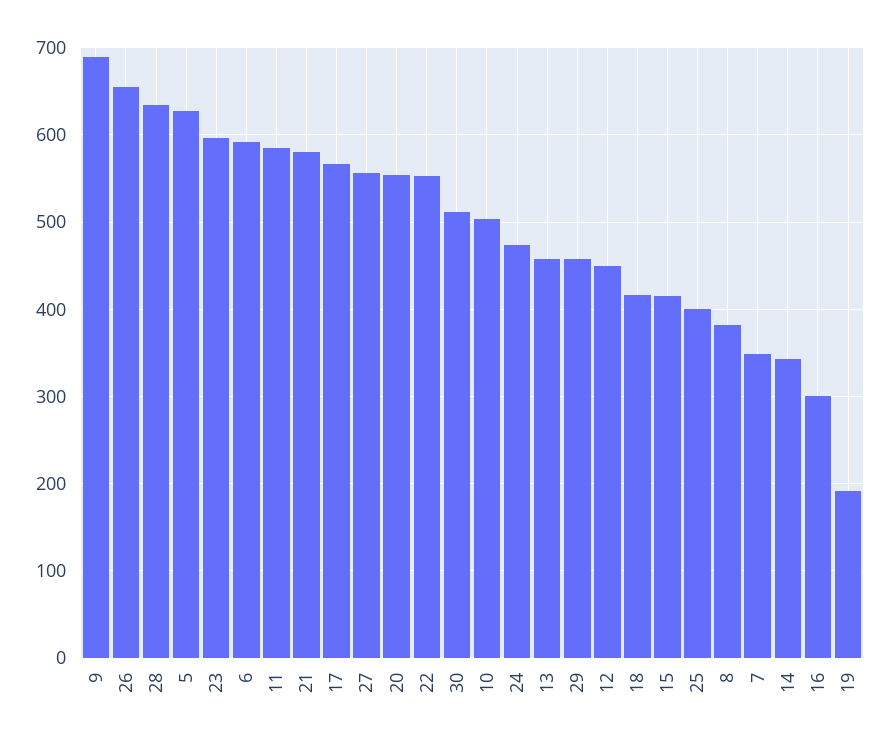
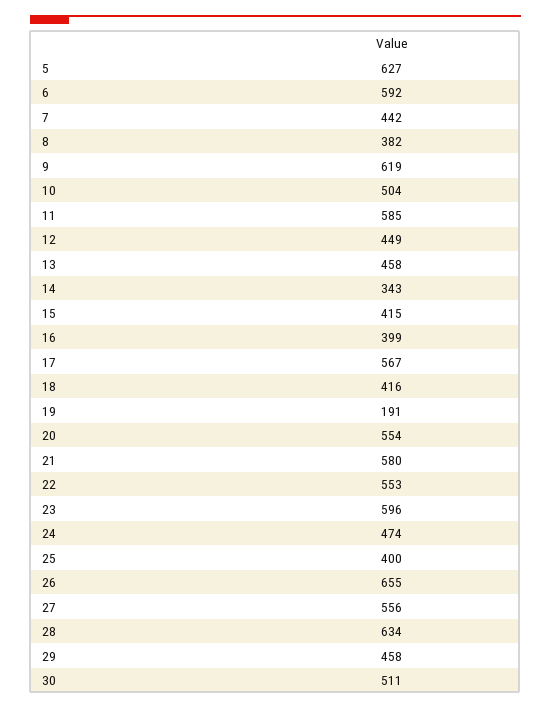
9: 690 -> 619
7: 350 -> 442
16: 300 -> 399

